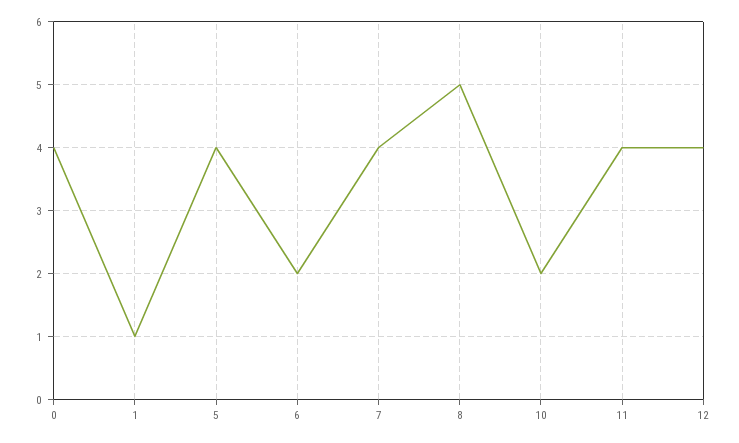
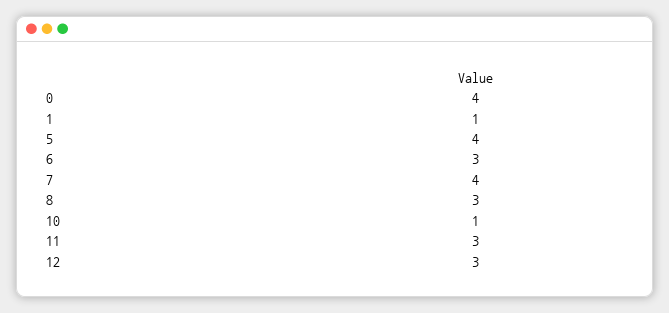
6: 2 -> 3
8: 5 -> 3
10: 2 -> 1
11: 4 -> 3
12: 4 -> 3

